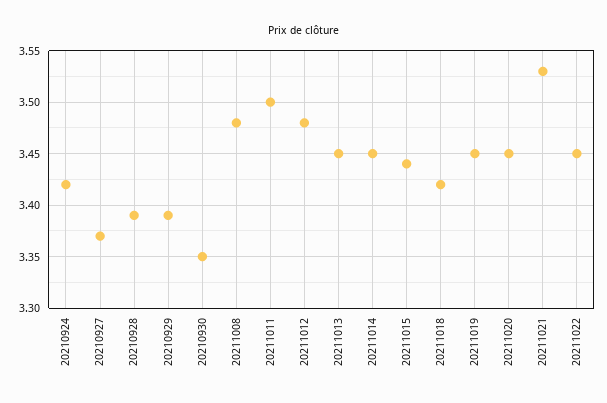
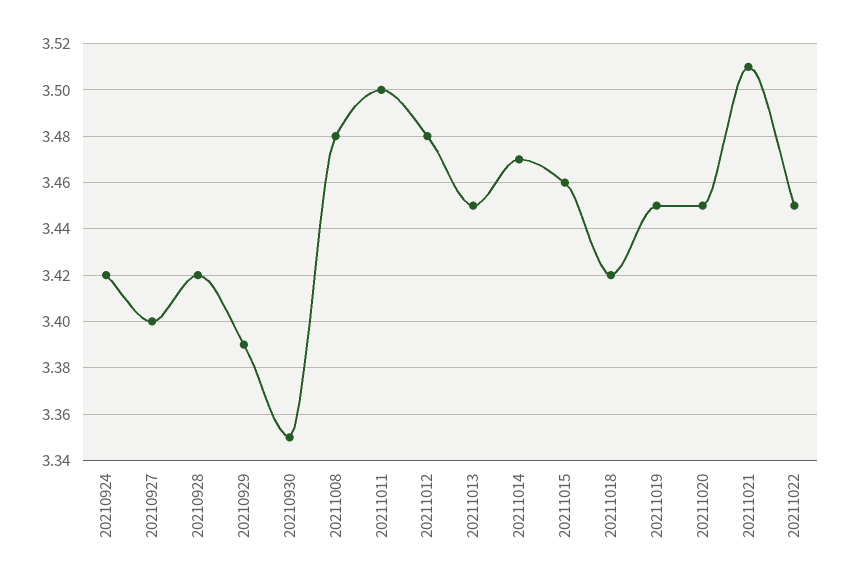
20210927: 3.37 -> 3.4
20210928: 3.39 -> 3.42
20211014: 3.45 -> 3.47
20211015: 3.44 -> 3.46
20211021: 3.53 -> 3.51

